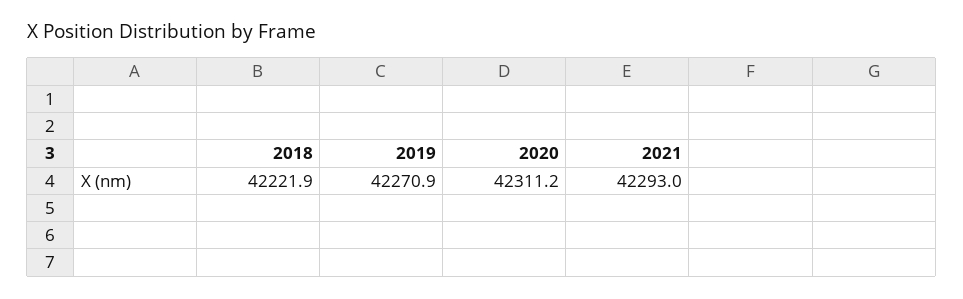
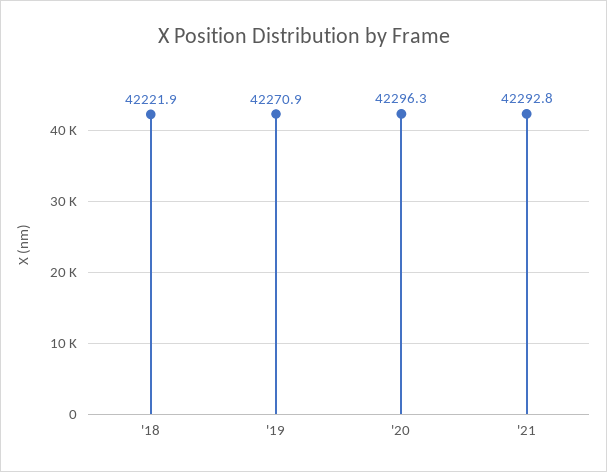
2020: 42311.2 -> 42296.3
2021: 42293 -> 42292.8

